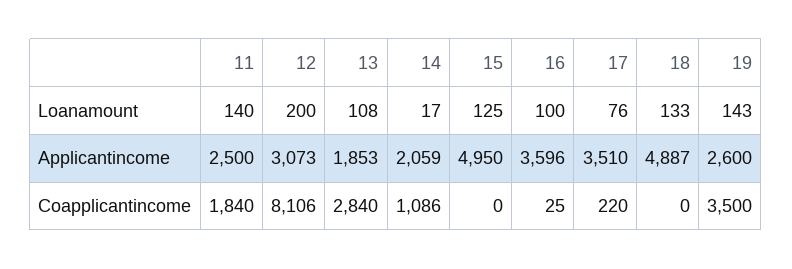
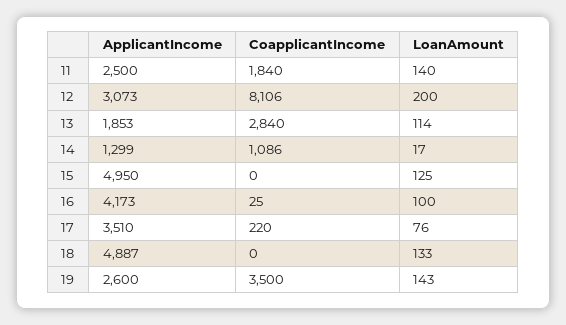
13, Loanamount: 108 -> 114
14, Applicantincome: 2059 -> 1299
16, Applicantincome: 3596 -> 4173

